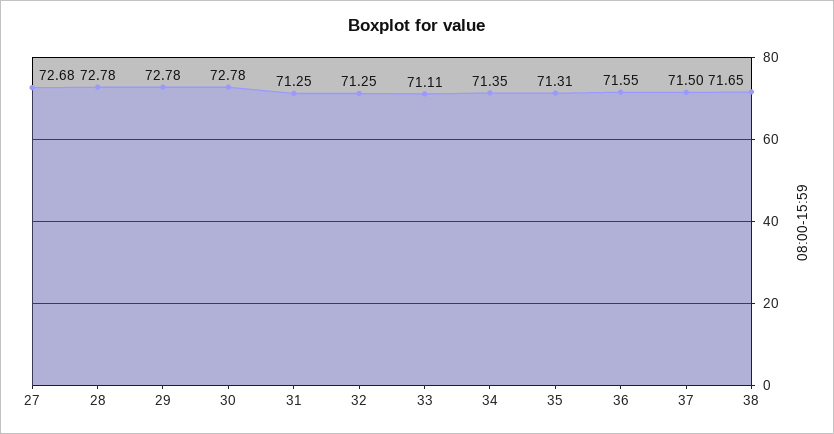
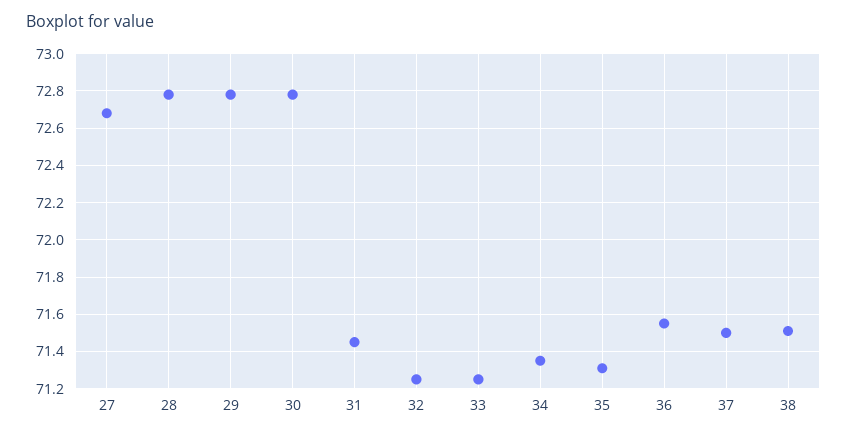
31: 71.25 -> 71.45
33: 71.11 -> 71.25
38: 71.65 -> 71.5

